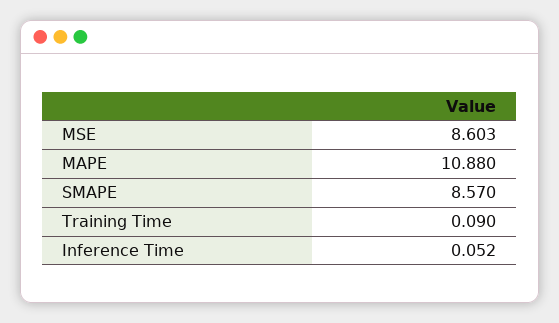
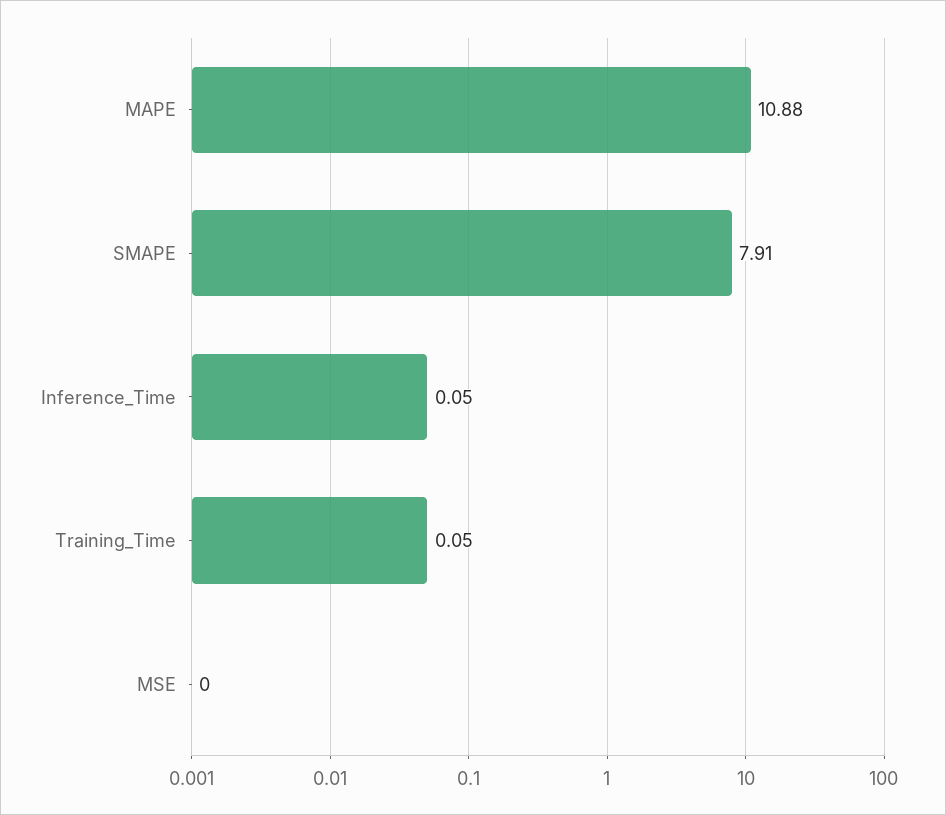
MSE: 8.603 -> 0
SMAPE: 8.57 -> 7.91
Training Time: 0.09 -> 0.05

